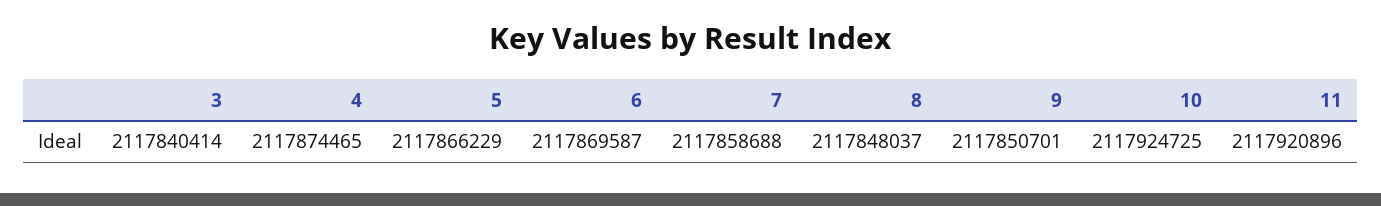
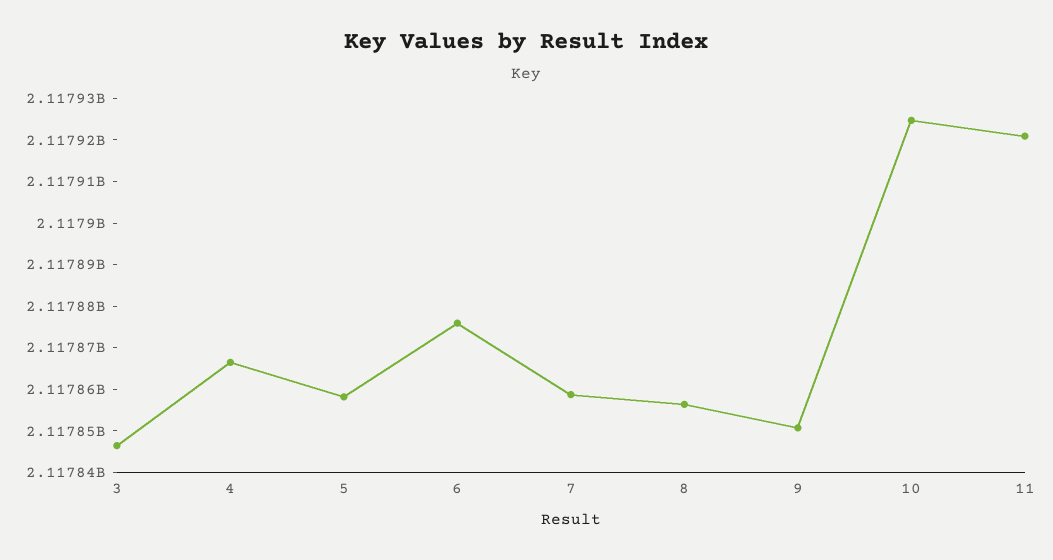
3: 2117840414 -> 2117846000
4: 2117874465 -> 2117866000
5: 2117866229 -> 2117858000
6: 2117869587 -> 2117876000
8: 2117848037 -> 2117856000

